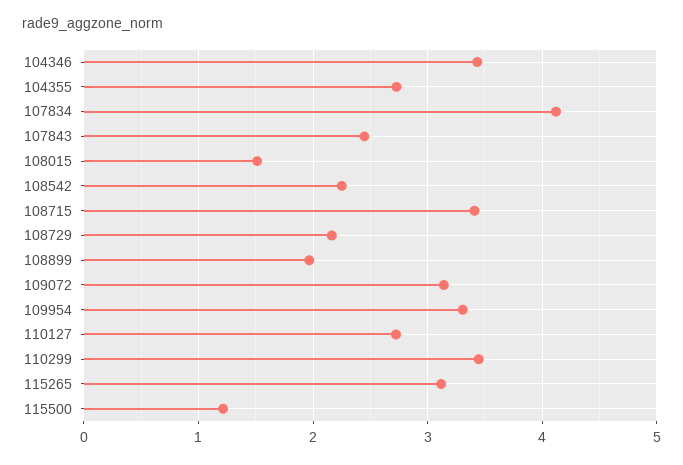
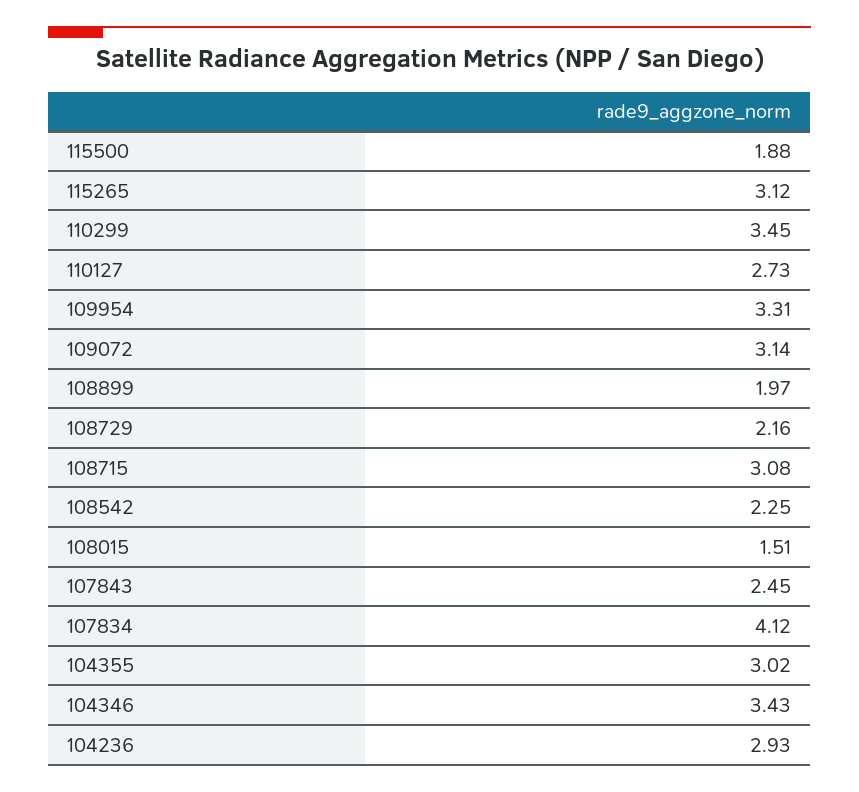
104355: 2.7 -> 3.02
108715: 3.4 -> 3.08
115500: 1.2 -> 1.88
104236: none -> 2.93

